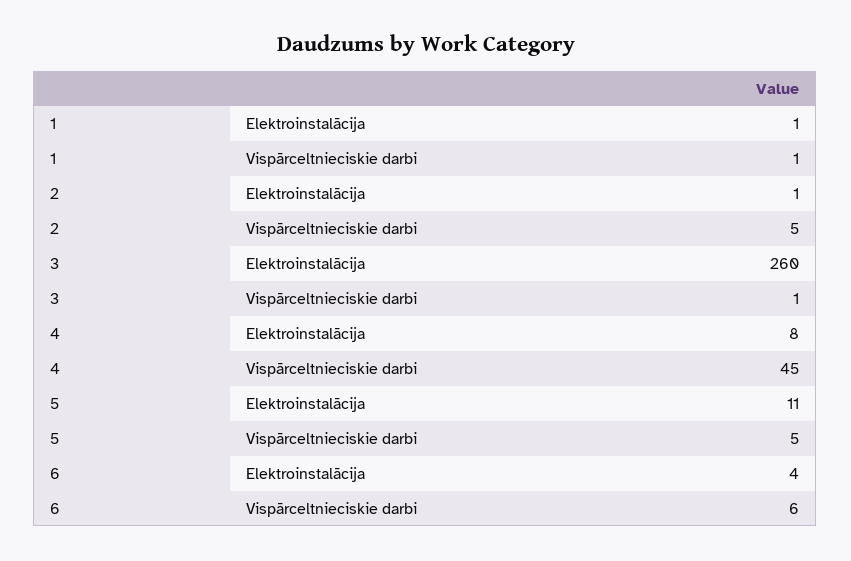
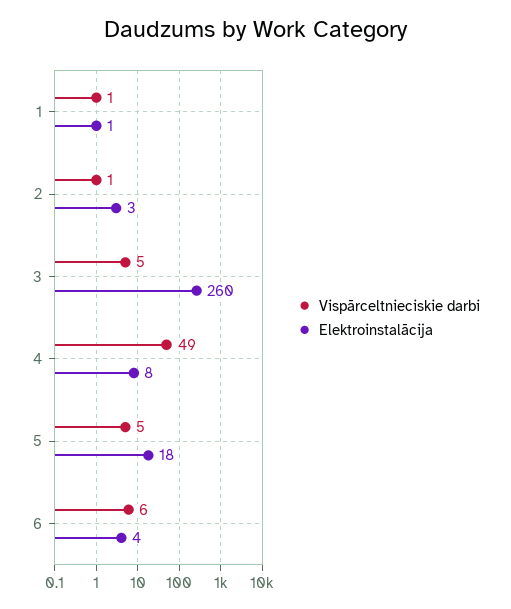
Elektroinstalācija, 2: 1 -> 3
Vispārceltnieciskie darbi, 2: 5 -> 1
Vispārceltnieciskie darbi, 3: 1 -> 5
Vispārceltnieciskie darbi, 4: 45 -> 49
Elektroinstalācija, 5: 11 -> 18

